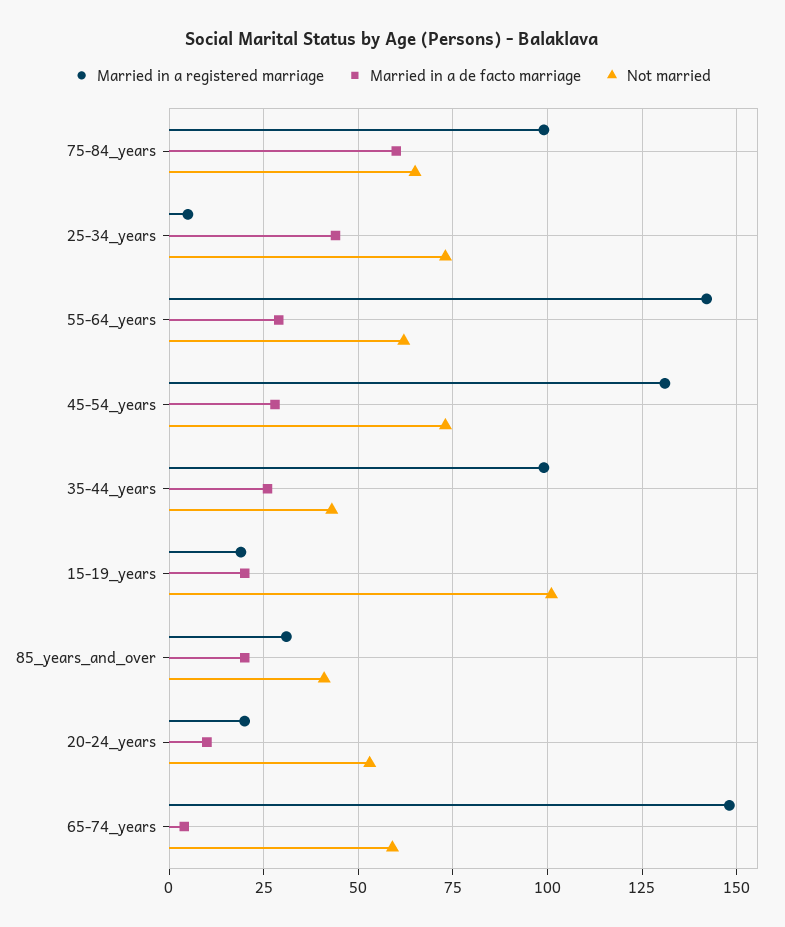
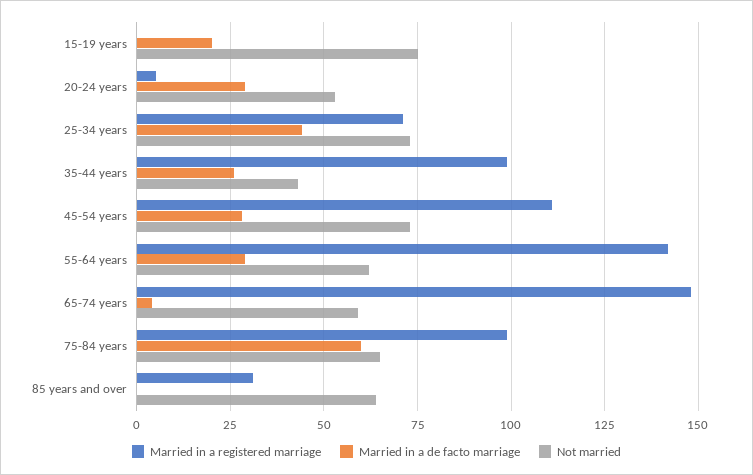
Married in a registered marriage, 25-34_years: 5 -> 70
Married in a registered marriage, 45-54_years: 130 -> 110
Married in a registered marriage, 15-19_years: 20 -> 0
Not married, 15-19_years: 100 -> 75
Married in a de facto marriage, 85_years_and_over: 20 -> 0
Not married, 85_years_and_over: 40 -> 65
Married in a registered marriage, 20-24_years: 20 -> 5
Married in a de facto marriage, 20-24_years: 10 -> 30

